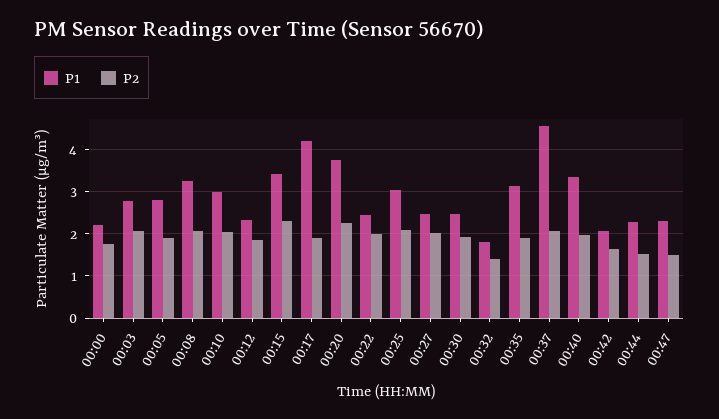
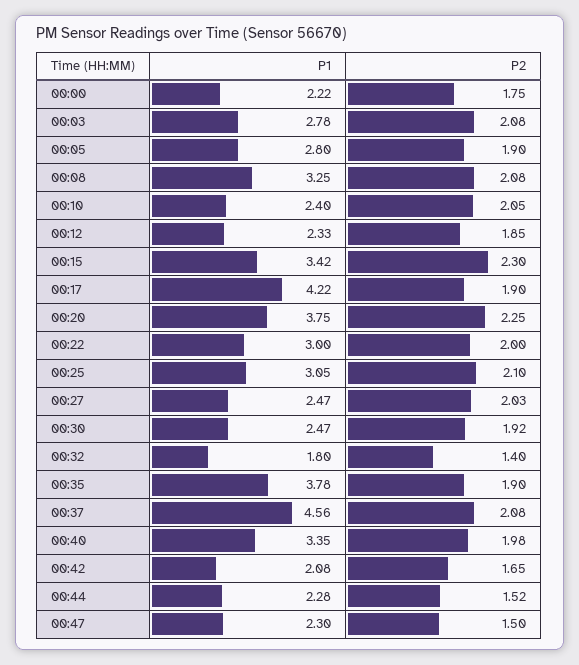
P1, 00:10: 3 -> 2.4
P1, 00:22: 2.4 -> 3
P1, 00:35: 3.2 -> 3.78

